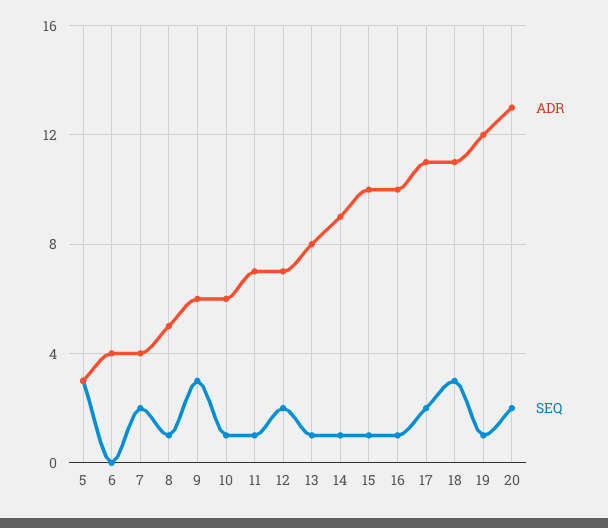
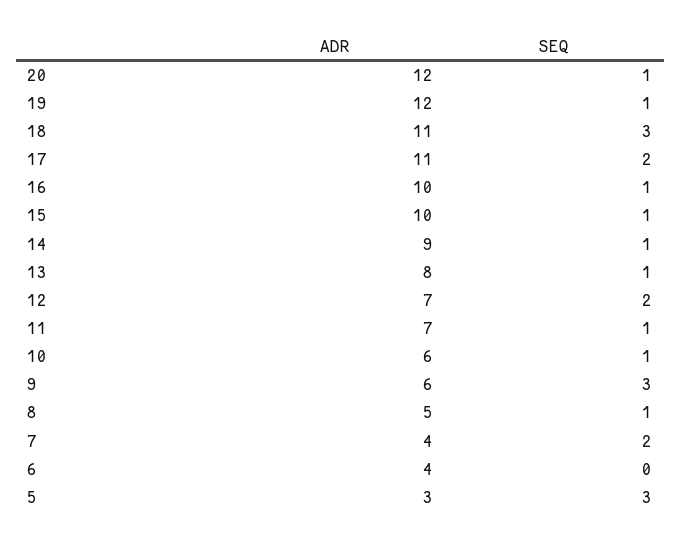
ADR, 20: 13 -> 12
SEQ, 20: 2 -> 1

